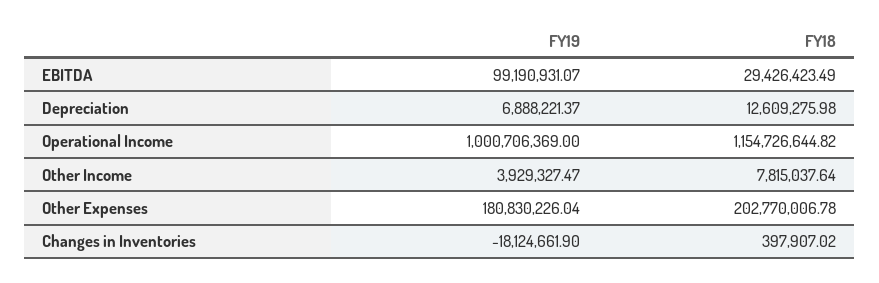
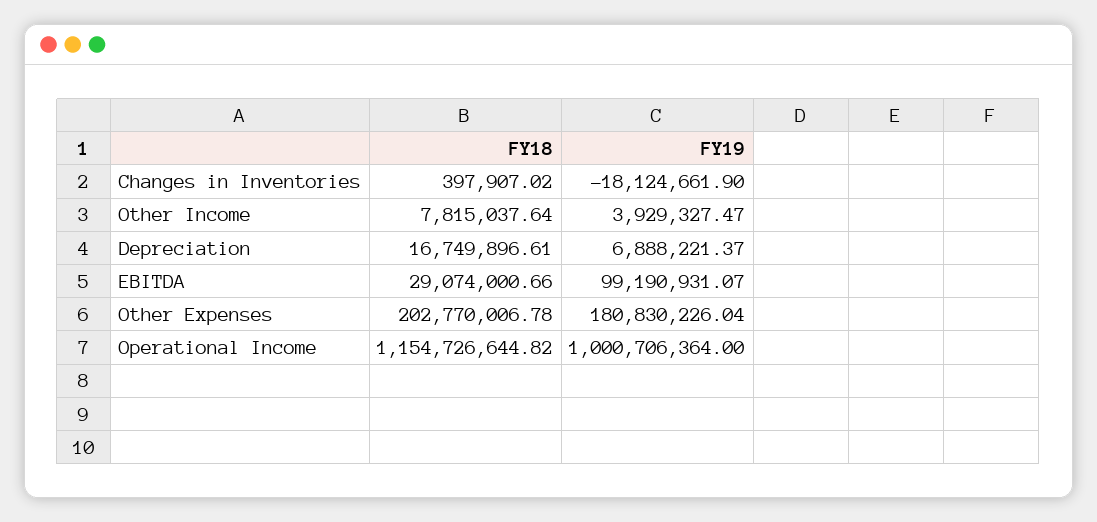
FY18, EBITDA: 29426423.49 -> 29074000.66
FY18, Depreciation: 12609275.98 -> 16749896.61
FY19, Operational Income: 1000706369 -> 1000706364

